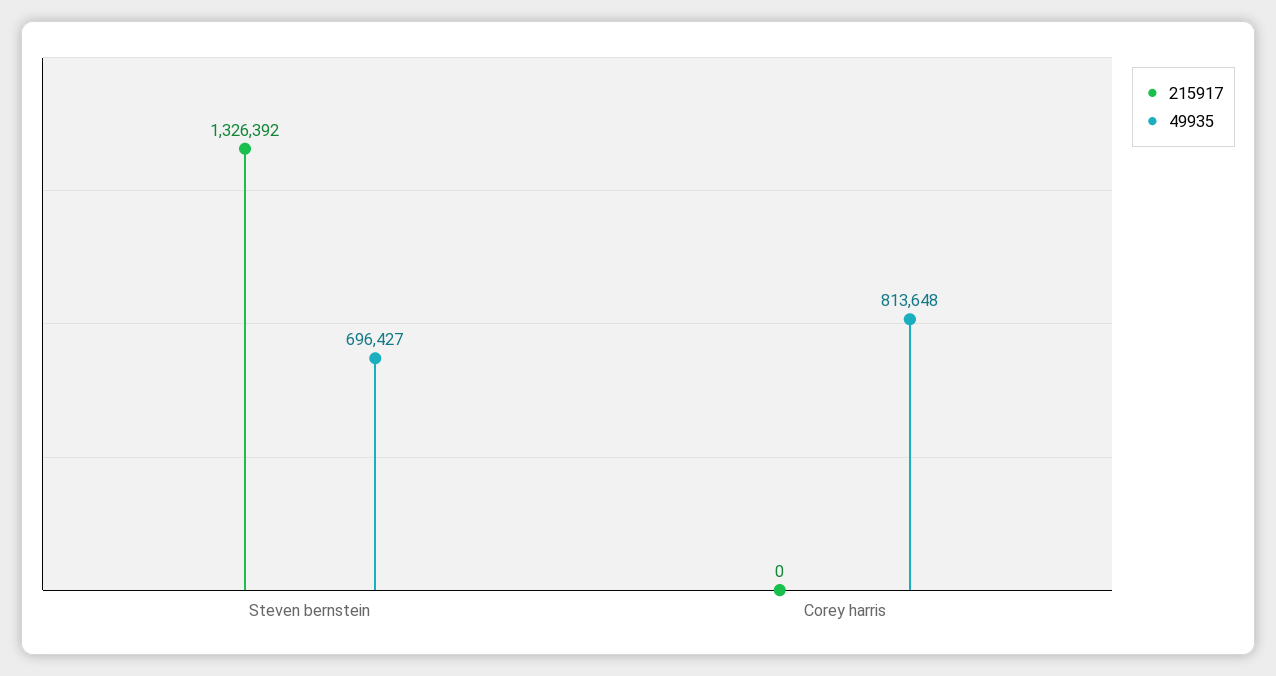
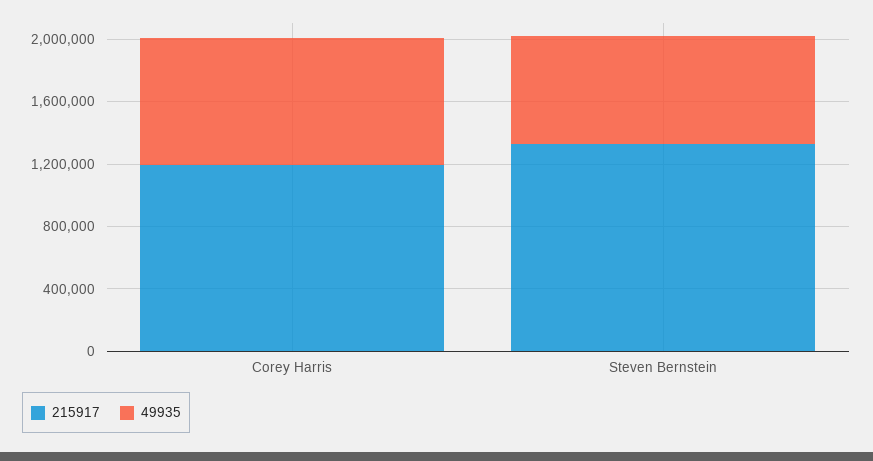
215917, Corey harris: 0 -> 1200000

